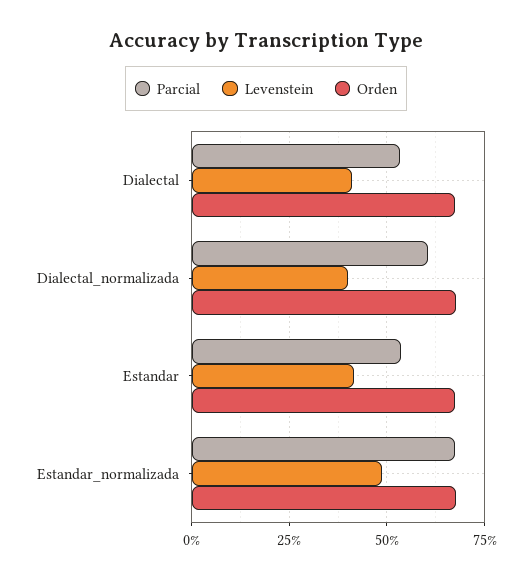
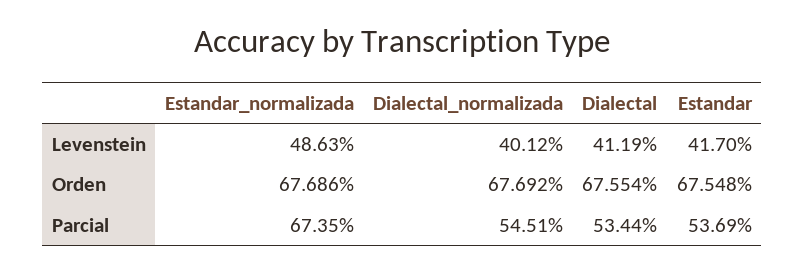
Parcial, Dialectal_normalizada: 60 -> 54.51

